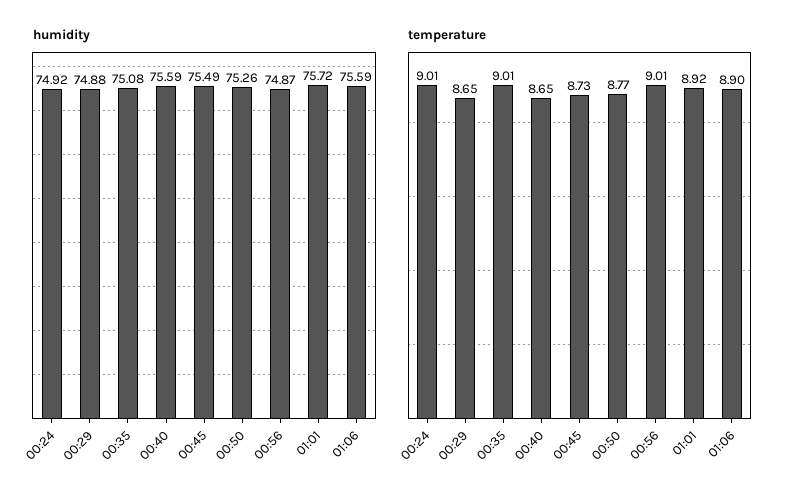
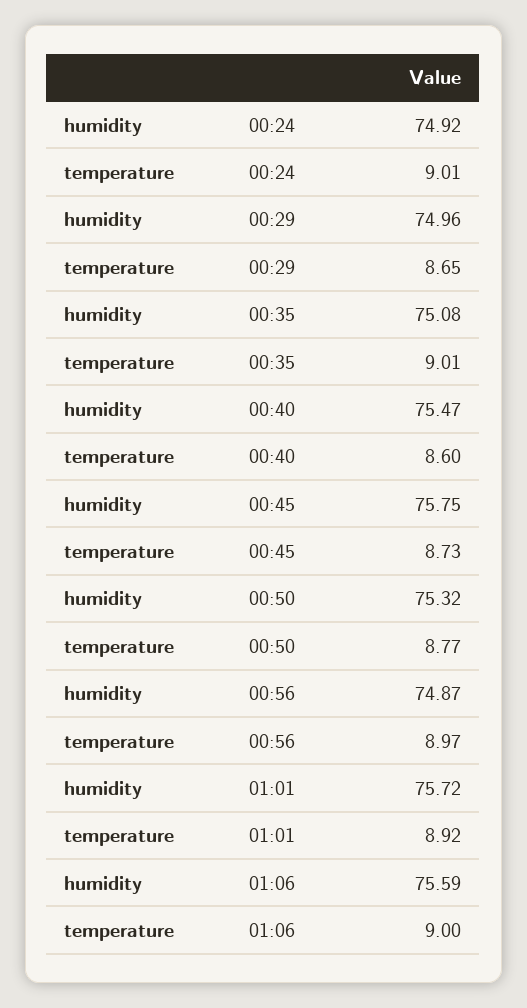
humidity, 00:29: 74.88 -> 74.96
humidity, 00:40: 75.59 -> 75.47
humidity, 00:45: 75.49 -> 75.75
humidity, 00:50: 75.26 -> 75.32
temperature, 00:40: 8.65 -> 8.6
temperature, 00:56: 9.01 -> 8.97
temperature, 01:06: 8.9 -> 9

